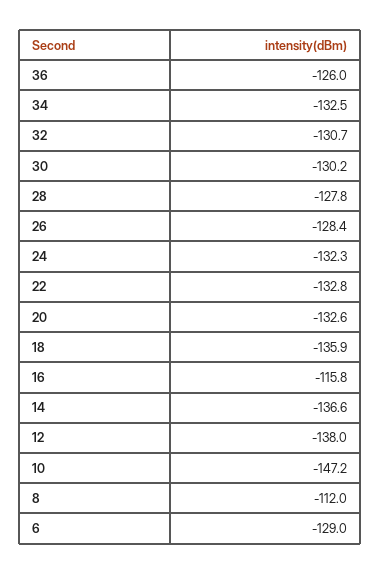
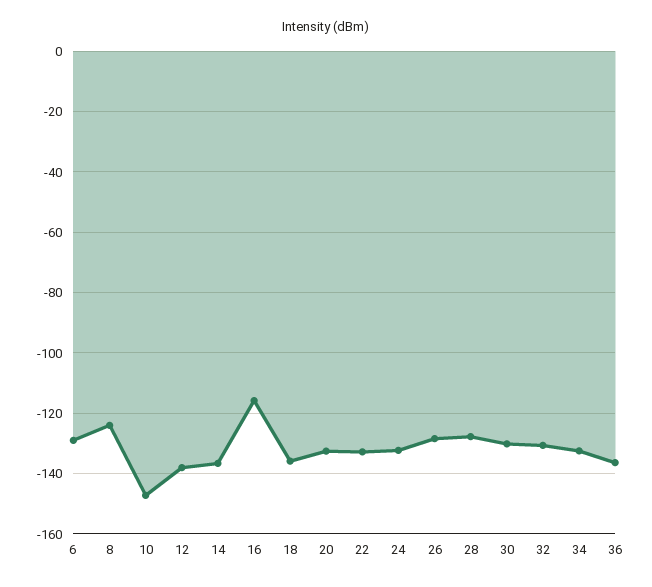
36: -126 -> -136
8: -112 -> -124

